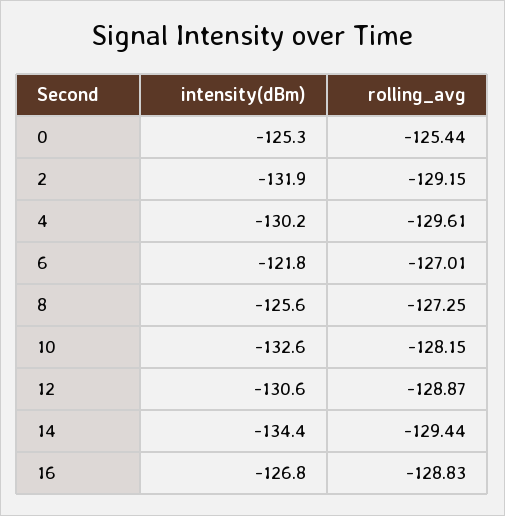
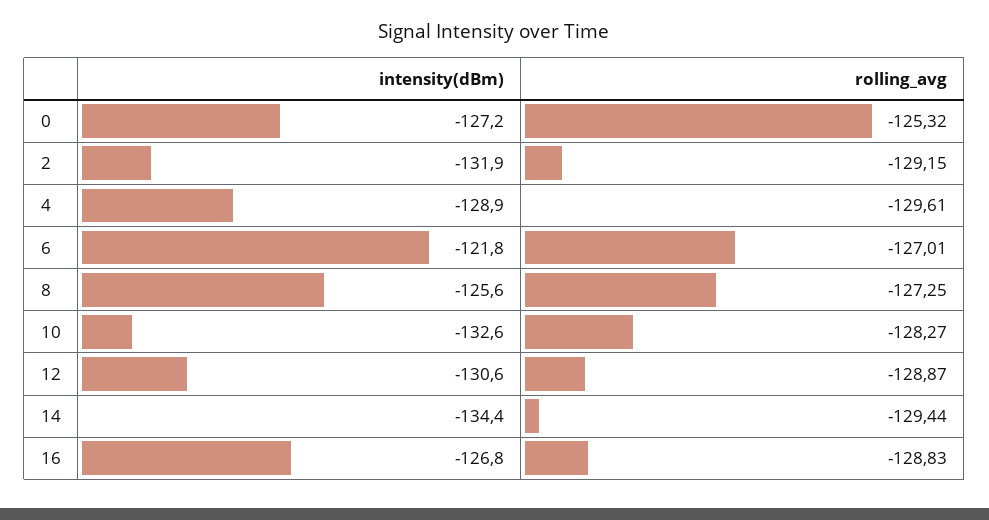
intensity(dBm), 0: -125.3 -> -127.2
rolling_avg, 0: -125.44 -> -125.32
intensity(dBm), 4: -130.2 -> -128.9
rolling_avg, 10: -128.15 -> -128.27

